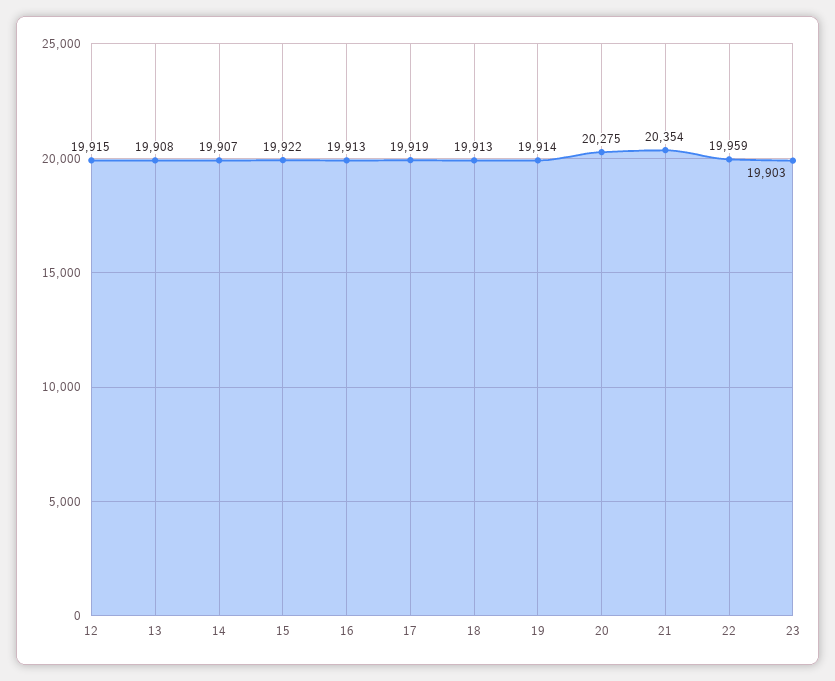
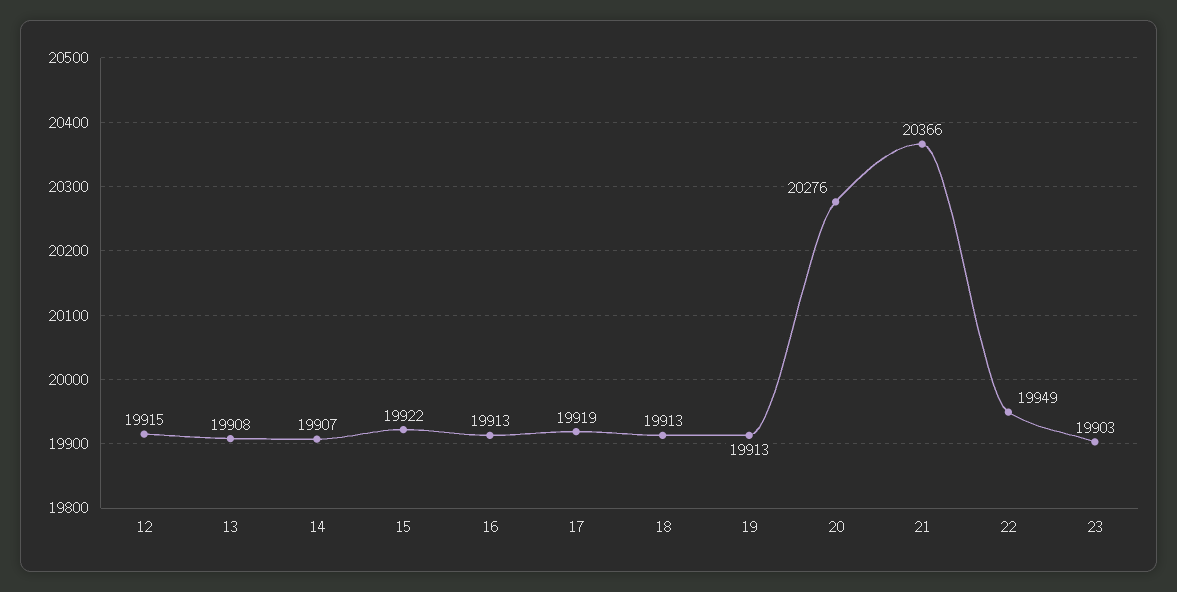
19: 19914 -> 19913
20: 20275 -> 20276
21: 20354 -> 20366
22: 19959 -> 19949

